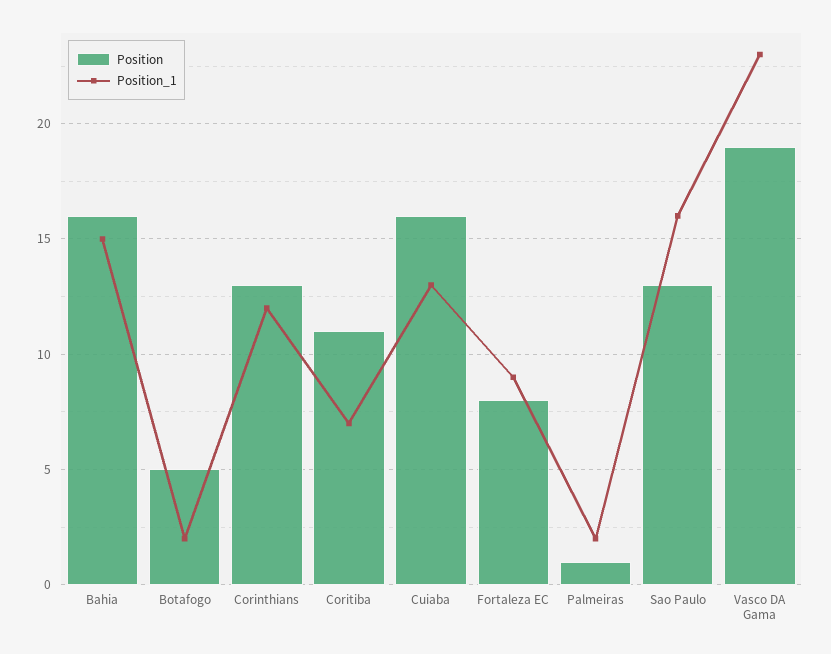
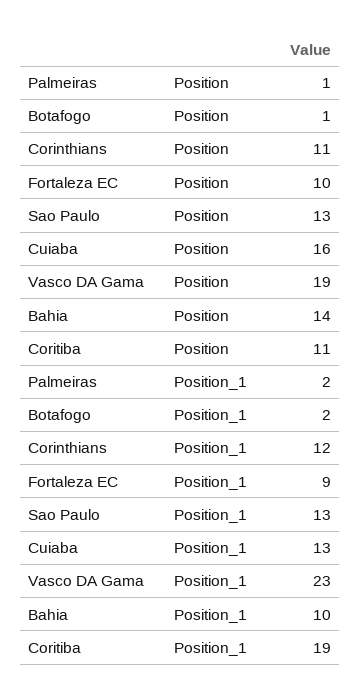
Position, Bahia: 16 -> 14
Position_1, Bahia: 15 -> 10
Position, Botafogo: 5 -> 1
Position, Corinthians: 13 -> 11
Position_1, Coritiba: 7 -> 19
Position, Fortaleza EC: 8 -> 10
Position_1, Sao Paulo: 16 -> 13

